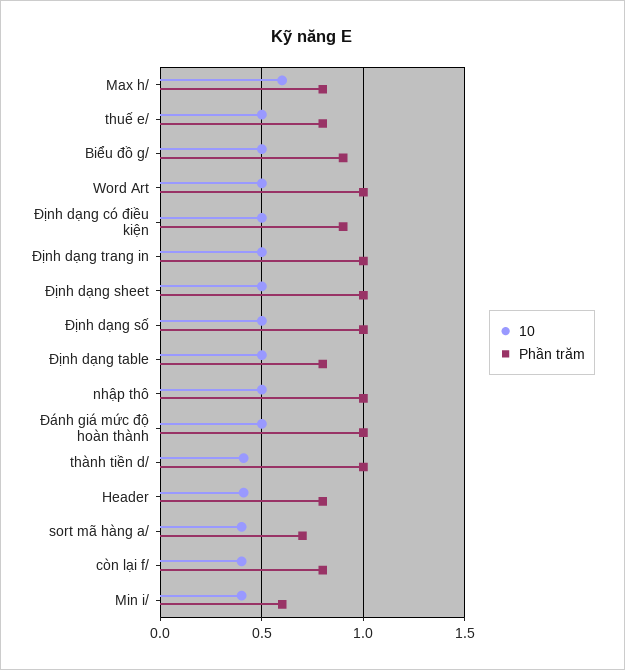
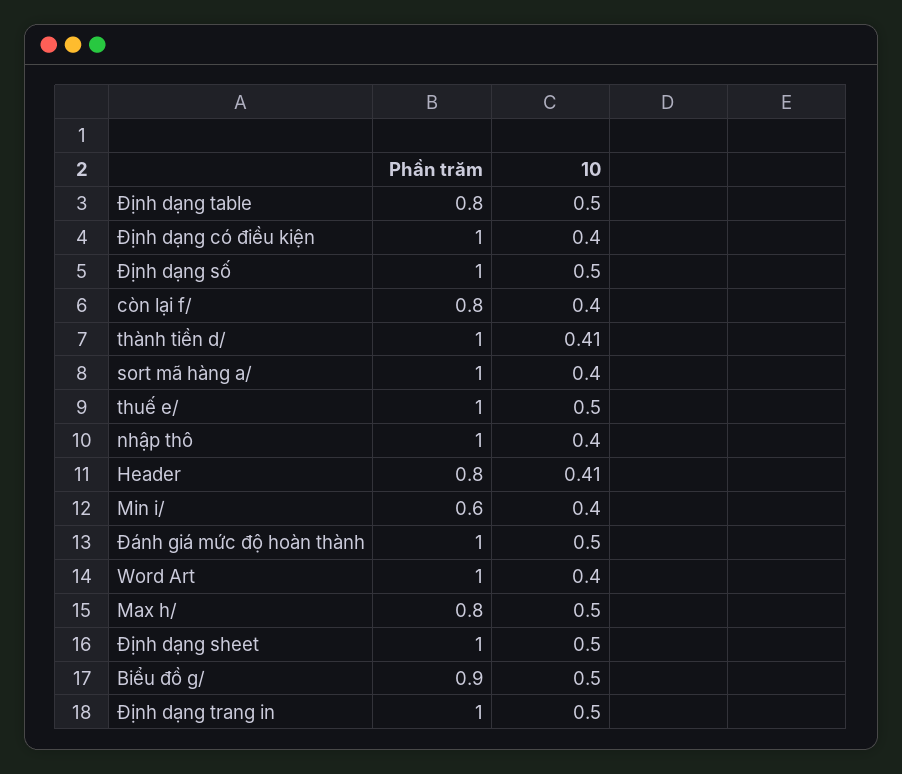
10, Max h/: 0.6 -> 0.5
Phần trăm, thuế e/: 0.8 -> 1
10, Word Art: 0.5 -> 0.4
10, Định dạng có điều kiện: 0.5 -> 0.4
Phần trăm, Định dạng có điều kiện: 0.9 -> 1
10, nhập thô: 0.5 -> 0.4
Phần trăm, sort mã hàng a/: 0.7 -> 1

